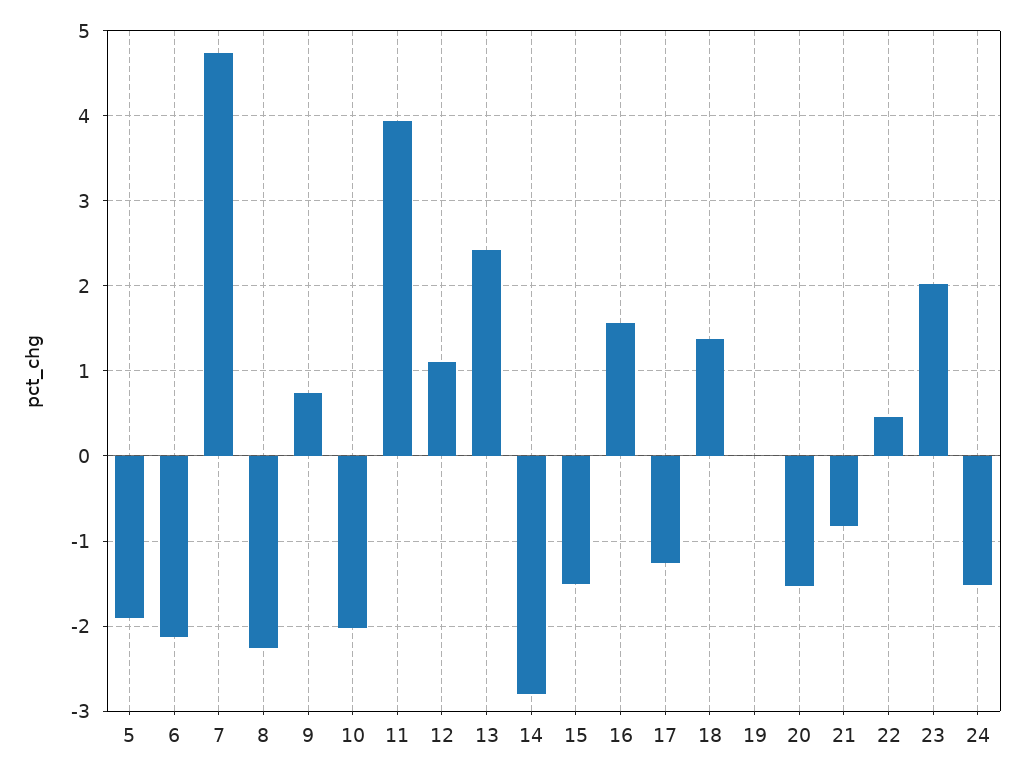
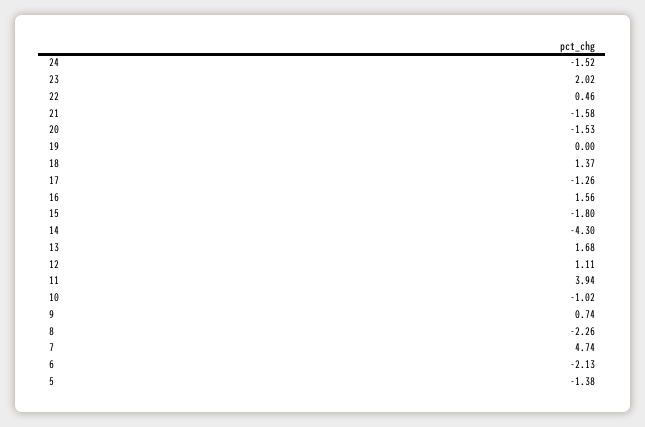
5: -1.9 -> -1.38
10: -2 -> -1.02
13: 2.4 -> 1.68
14: -2.8 -> -4.3
15: -1.5 -> -1.8
21: -0.8 -> -1.58

